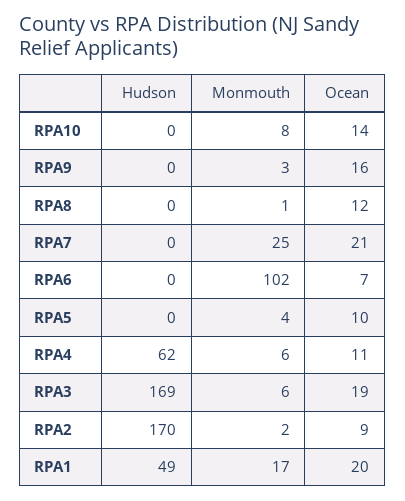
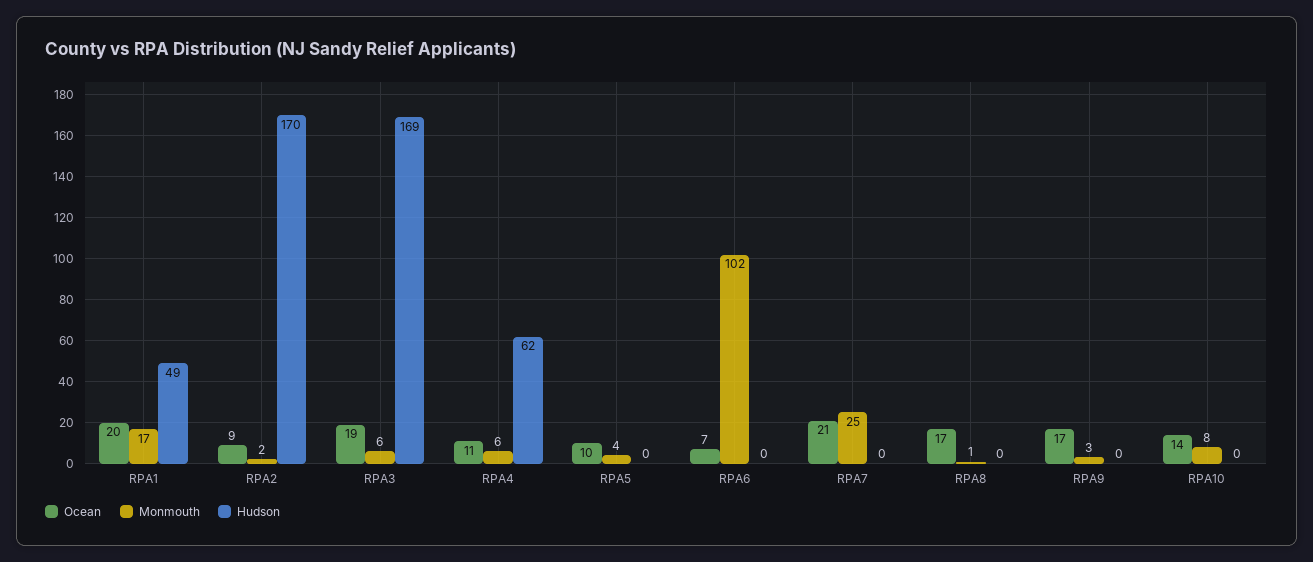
Ocean, RPA9: 16 -> 17
Ocean, RPA8: 12 -> 17

